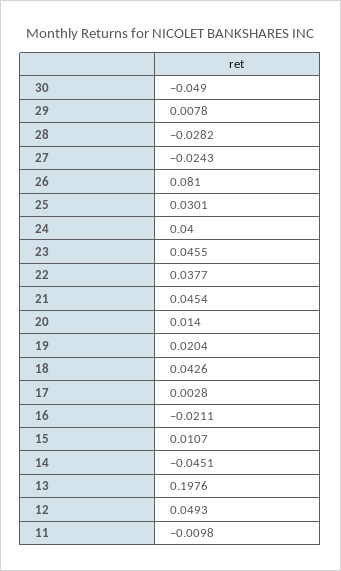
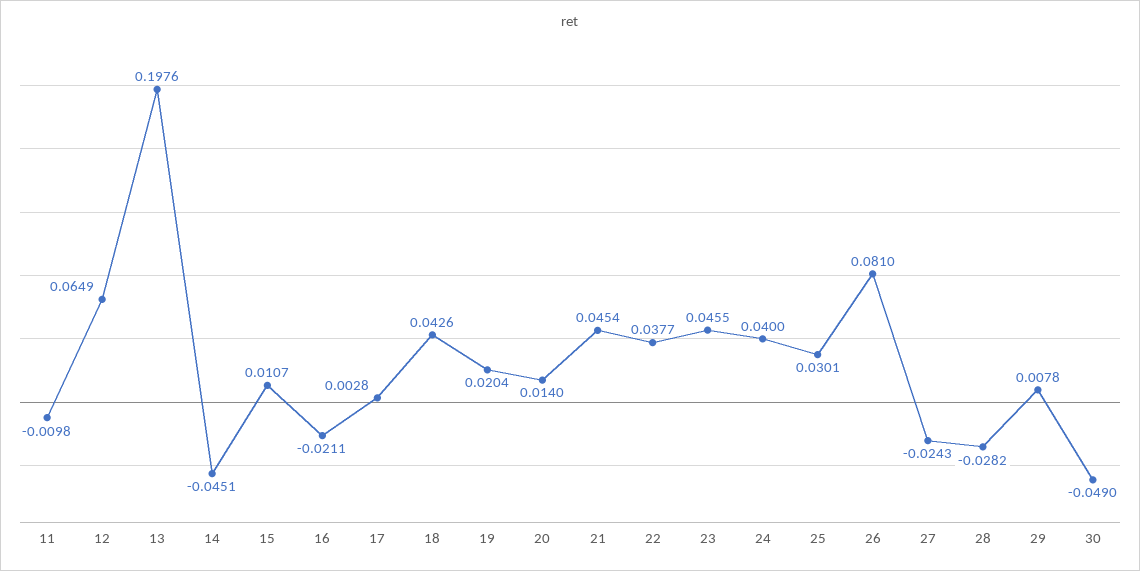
12: 0.0493 -> 0.0649

